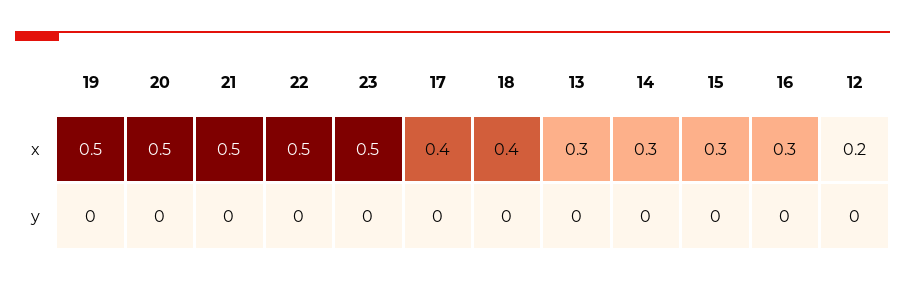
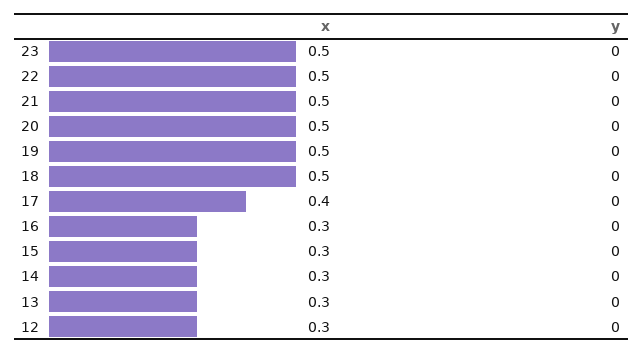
18, x: 0.4 -> 0.5
12, x: 0.2 -> 0.3

